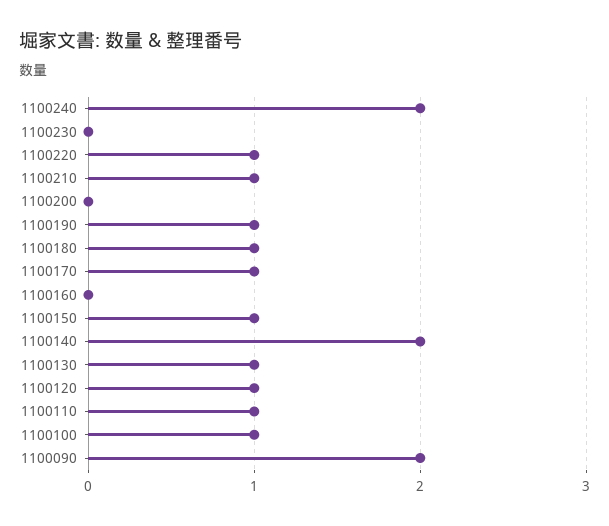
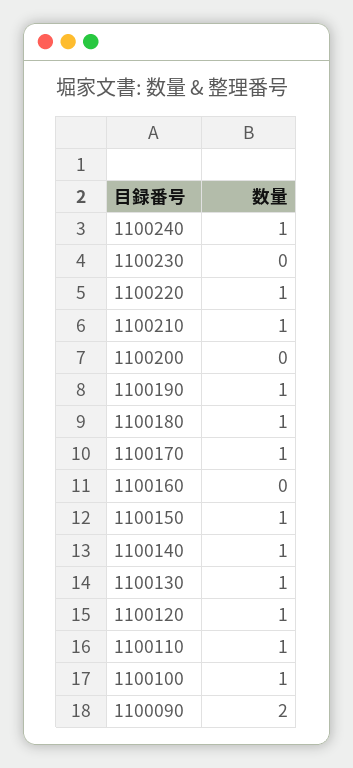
1100240: 2 -> 1
1100140: 2 -> 1

